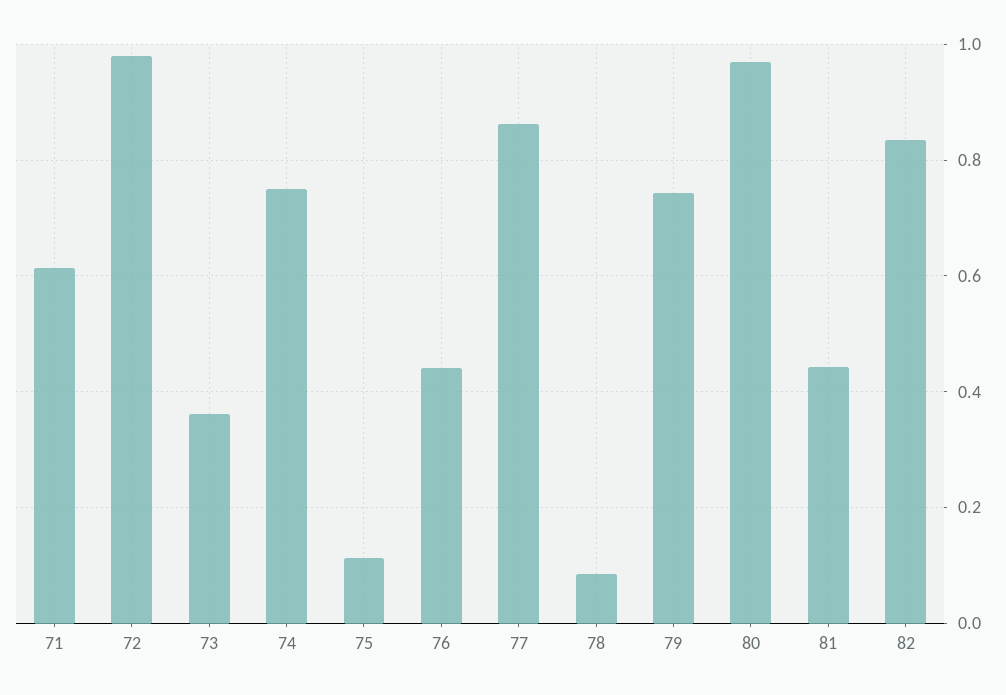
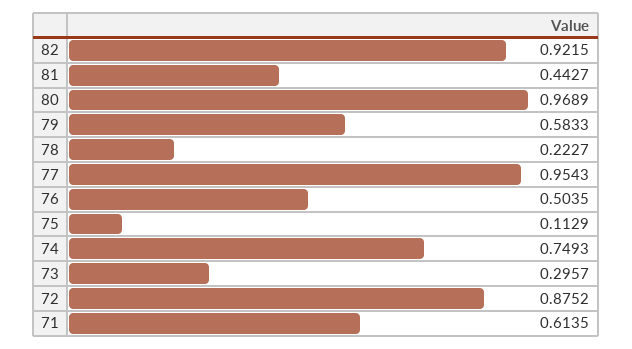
72: 0.98 -> 0.8752
73: 0.36 -> 0.2957
76: 0.44 -> 0.5035
77: 0.86 -> 0.9543
78: 0.08 -> 0.2227
79: 0.74 -> 0.5833
82: 0.84 -> 0.9215

